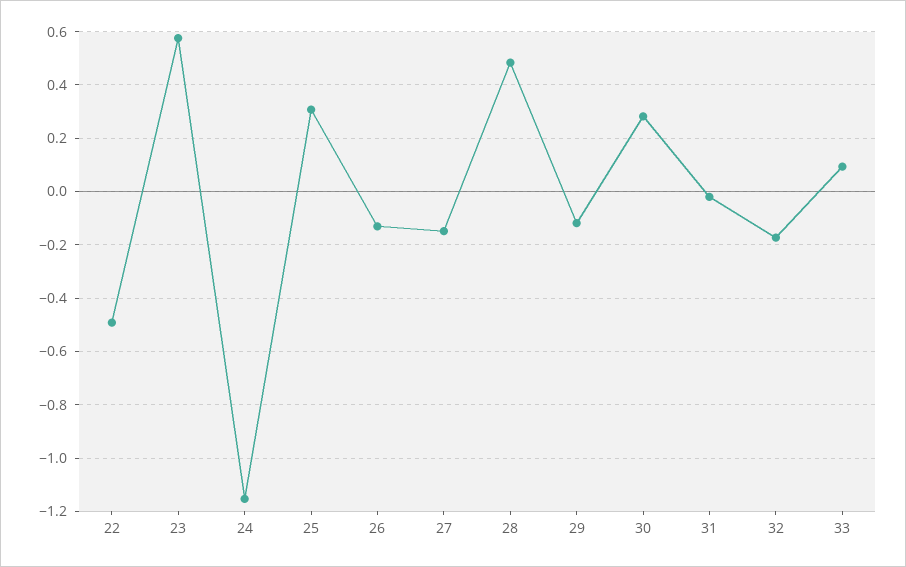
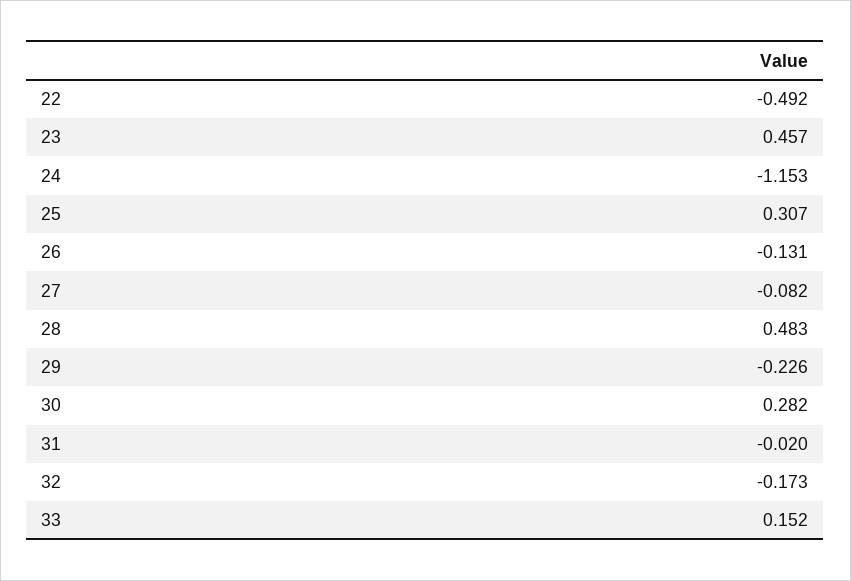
23: 0.575 -> 0.457
27: -0.15 -> -0.082
29: -0.125 -> -0.226
33: 0.1 -> 0.152

